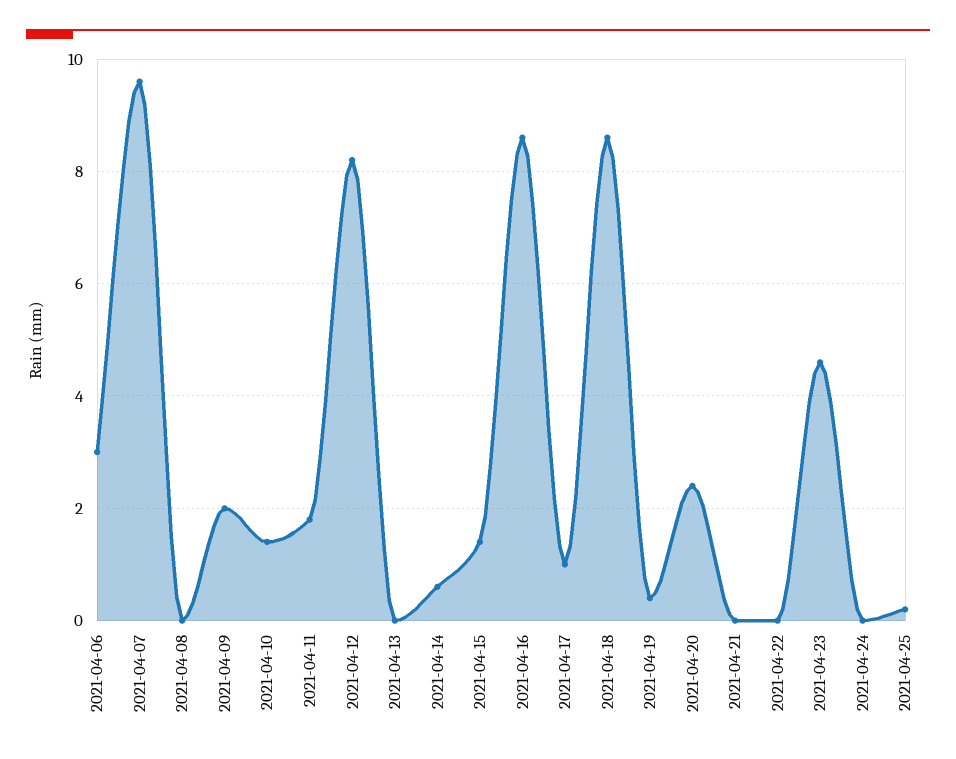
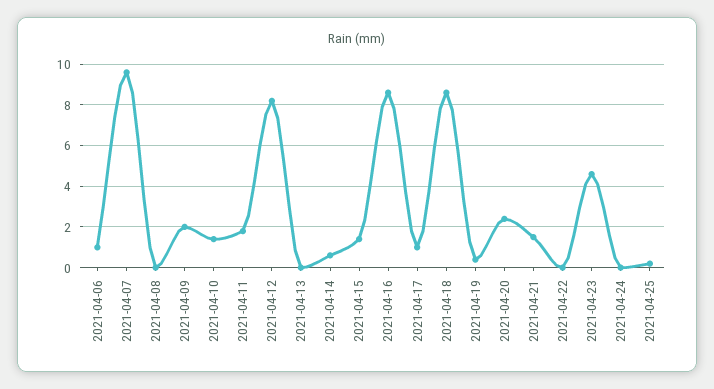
2021-04-06: 3 -> 1
2021-04-21: 0 -> 1.5

